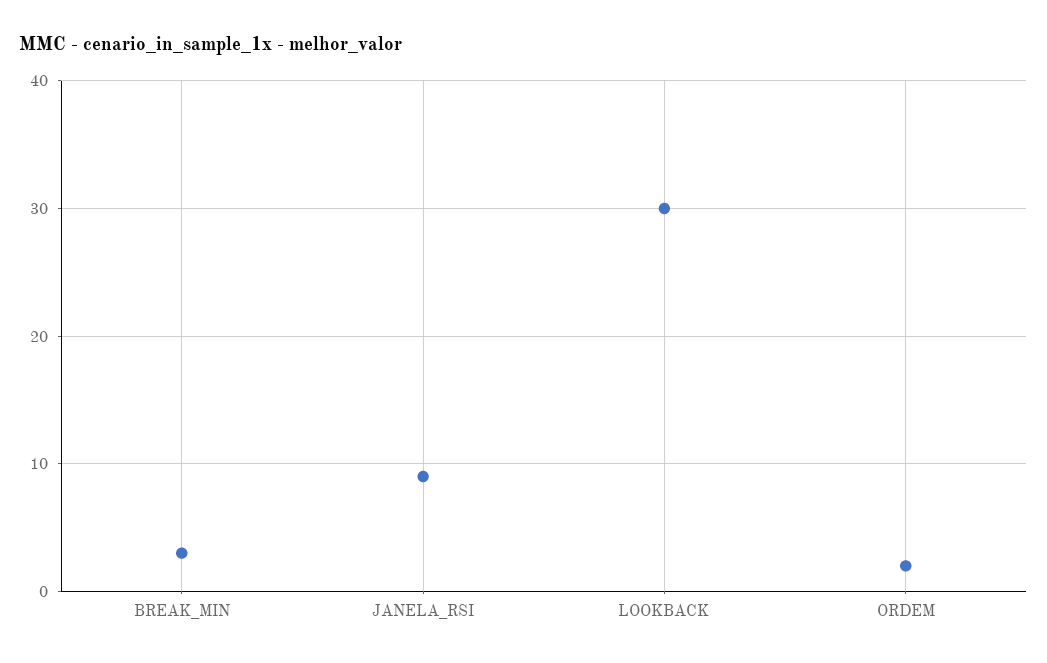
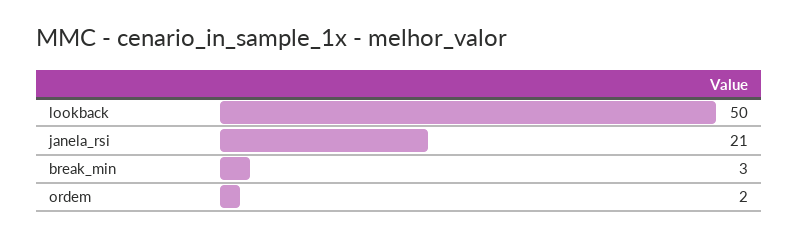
JANELA_RSI: 9 -> 21
LOOKBACK: 30 -> 50

